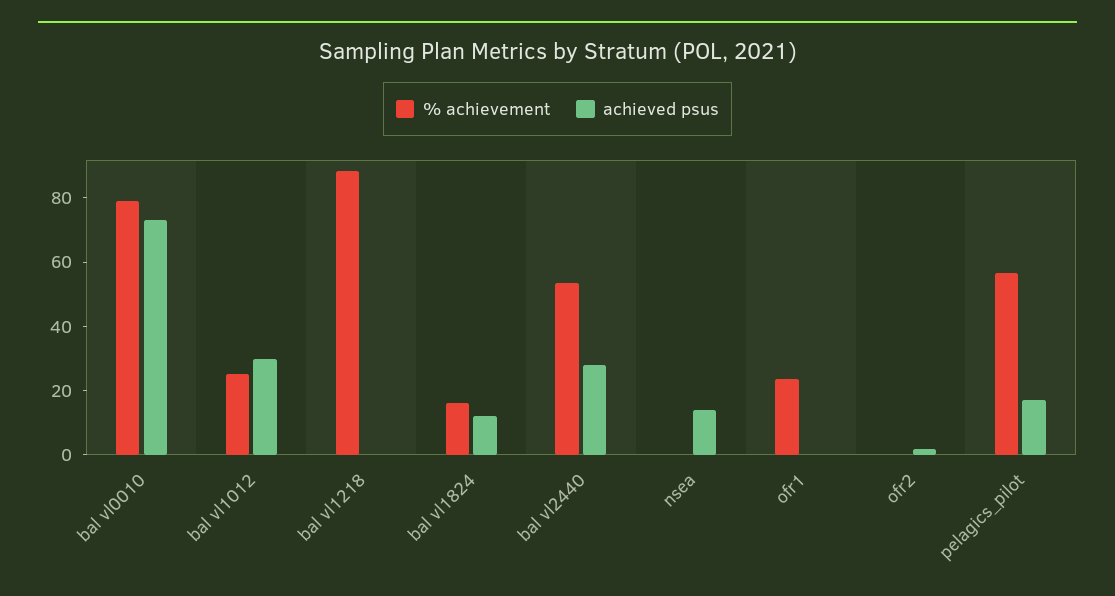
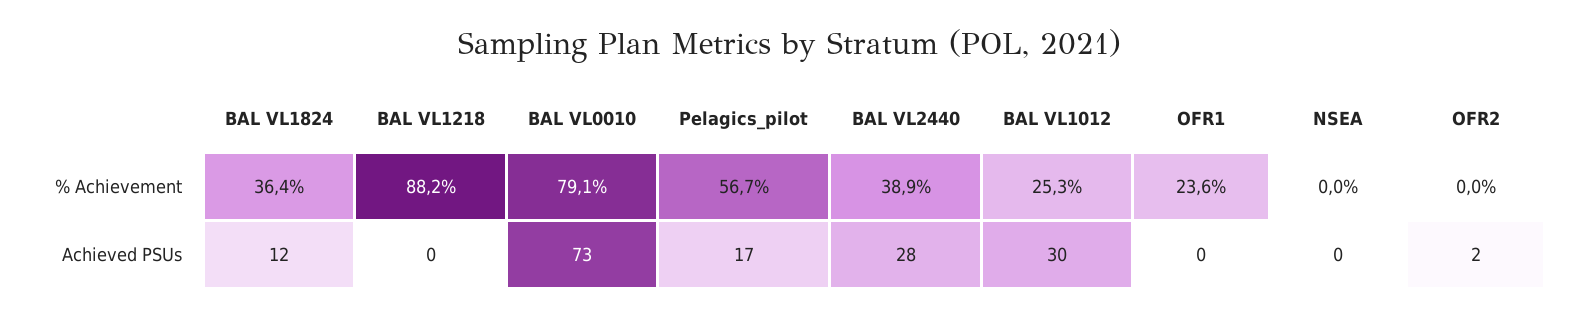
% achievement, bal vl1824: 15 -> 36.4
% achievement, bal vl2440: 55 -> 38.9
achieved psus, nsea: 15 -> 0

